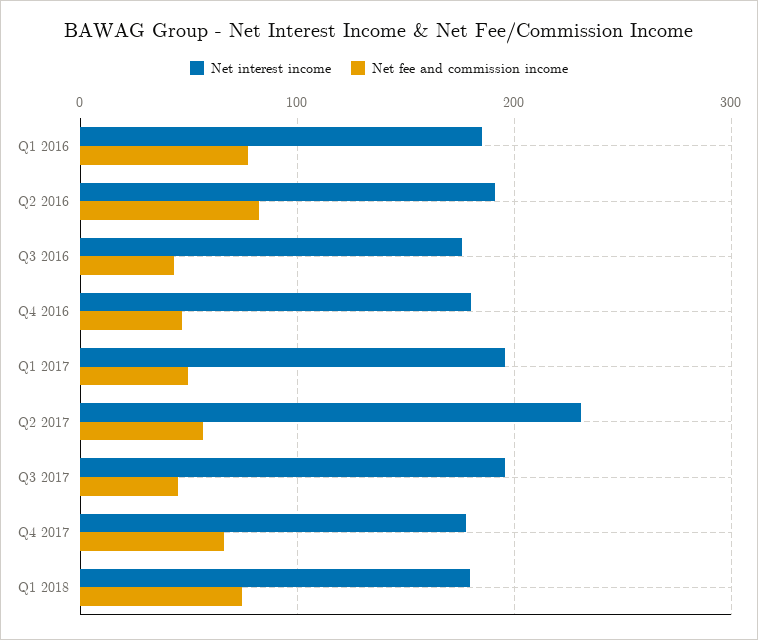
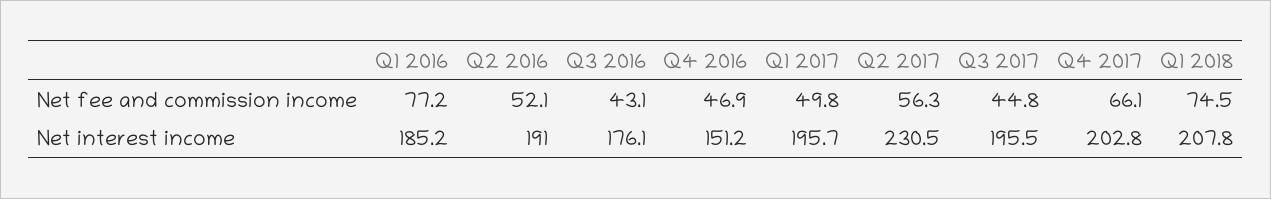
Net fee and commission income, Q2 2016: 80 -> 52.1
Net interest income, Q4 2016: 180 -> 151.2
Net interest income, Q4 2017: 180 -> 202.8
Net interest income, Q1 2018: 180 -> 207.8

